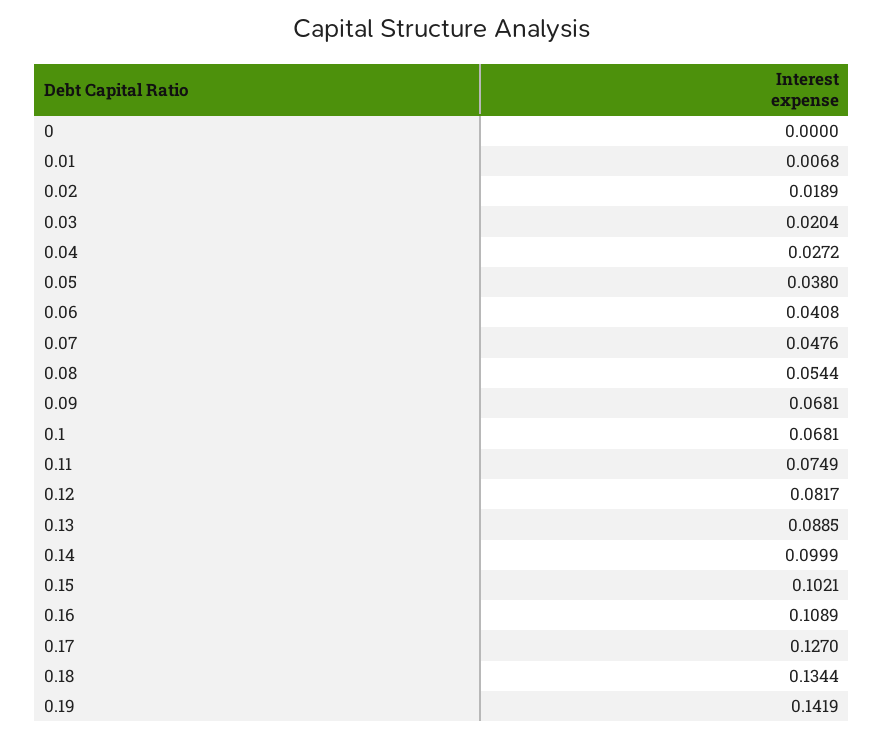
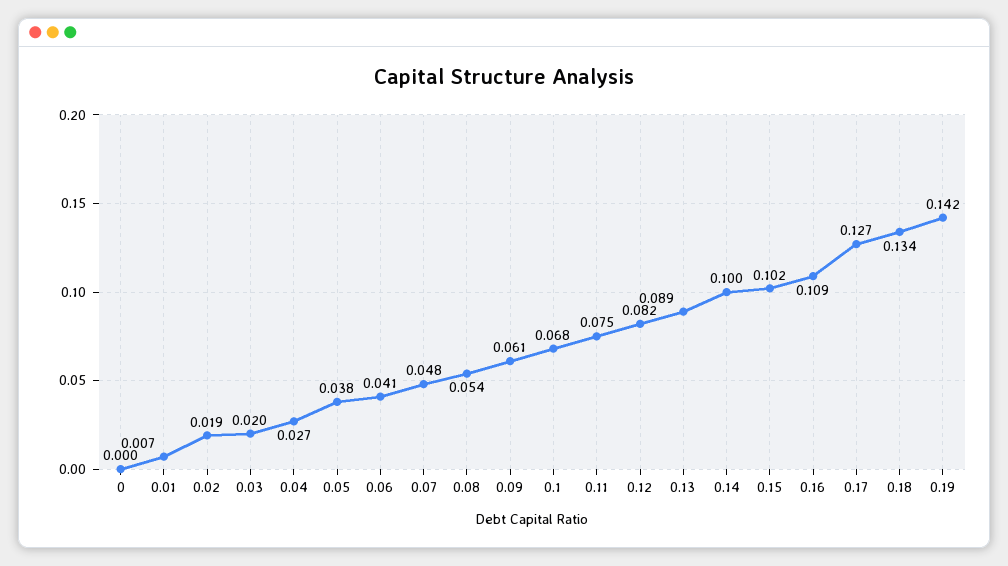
0.09: 0.0681 -> 0.061

